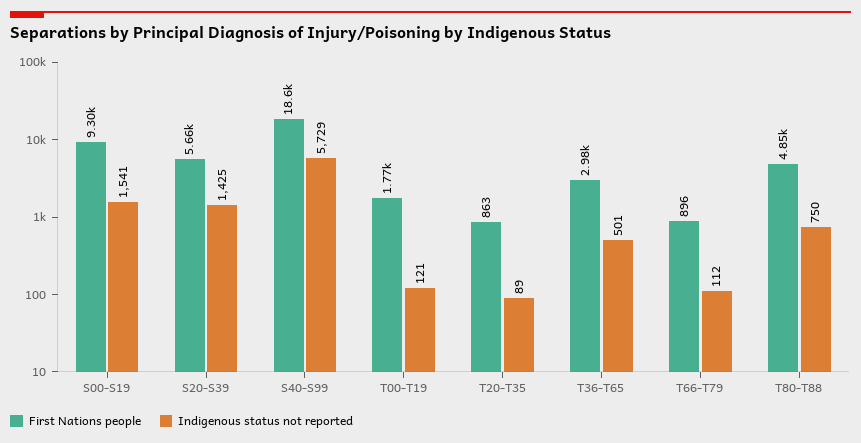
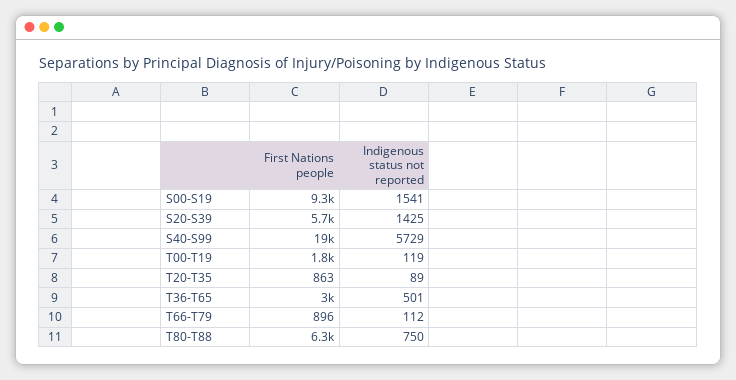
Indigenous status not reported, T00-T19: 121 -> 119
First Nations people, T80-T88: 4850 -> 6300

